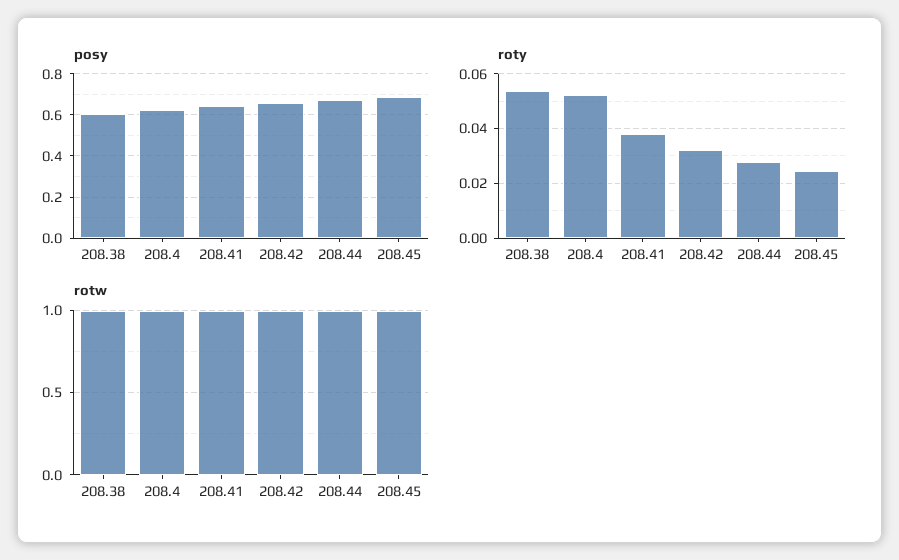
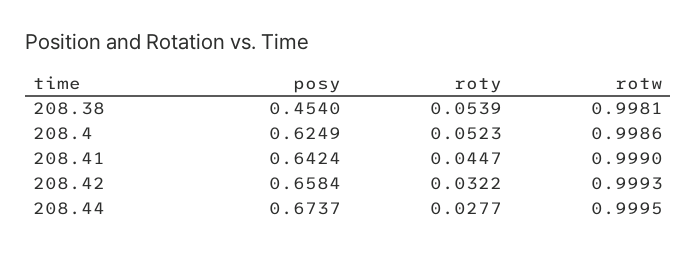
posy, 208.38: 0.6 -> 0.454
posy, 208.45: 0.7 -> none
roty, 208.41: 0.0375 -> 0.0447
roty, 208.45: 0.025 -> none
rotw, 208.45: 1 -> none

